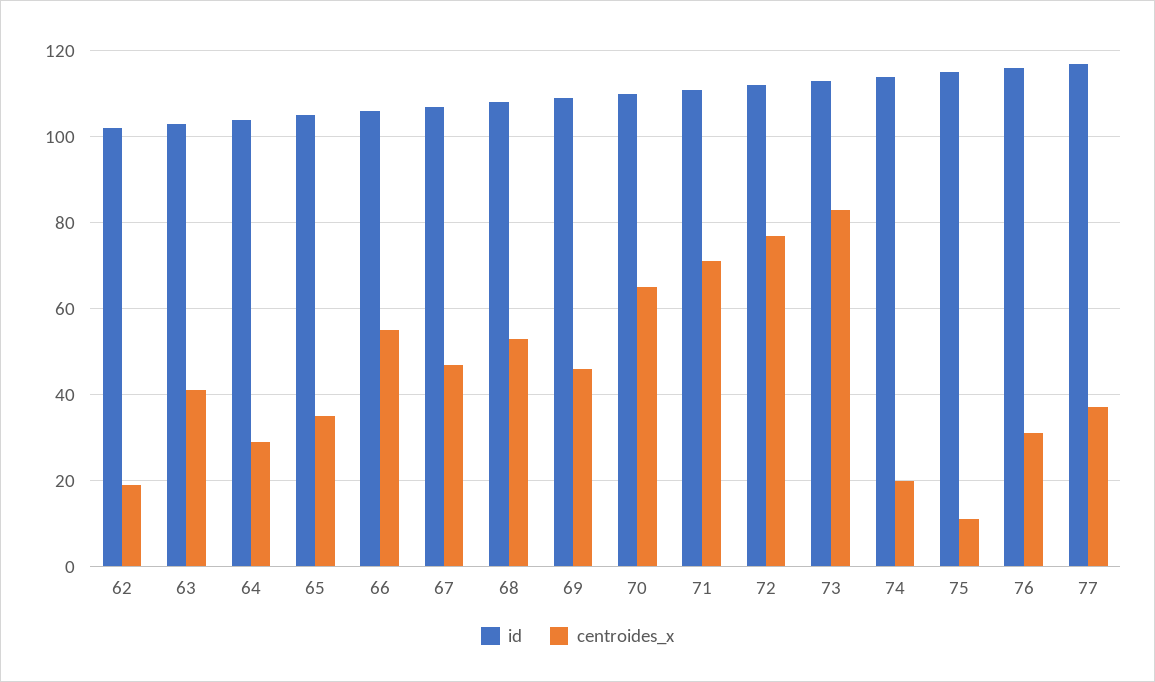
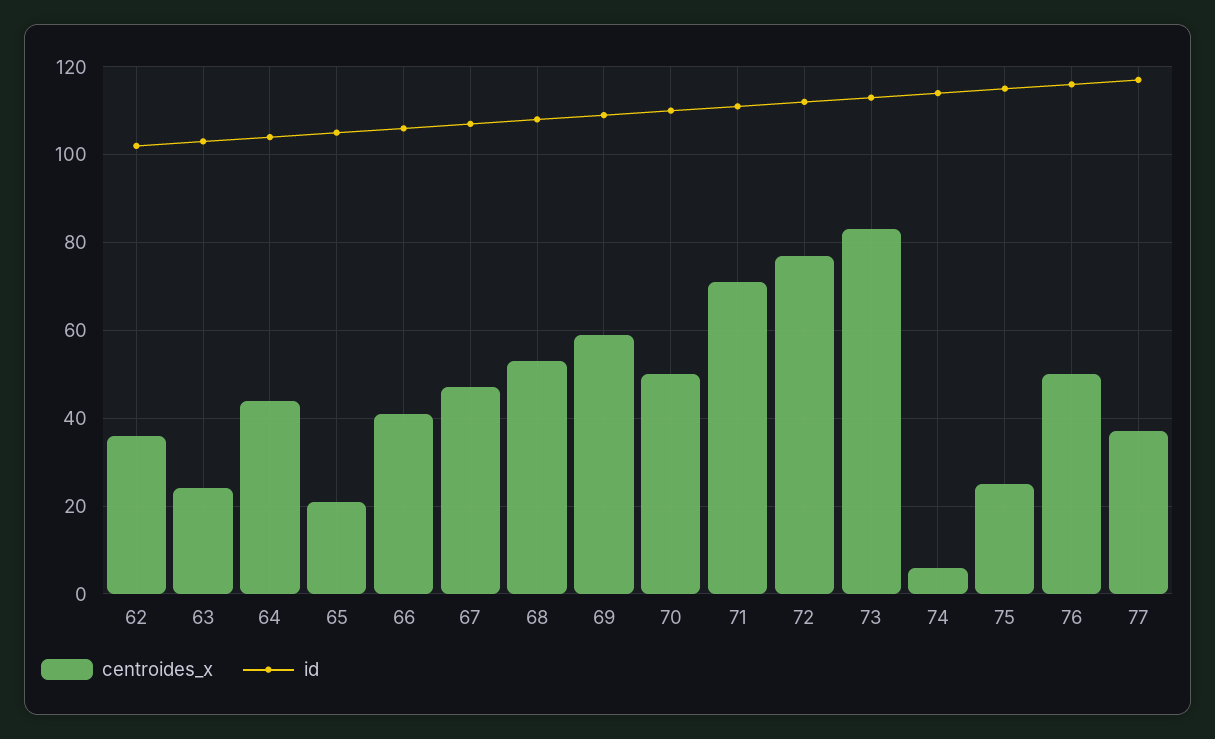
centroides_x, 62: 20 -> 35
centroides_x, 63: 40 -> 25
centroides_x, 64: 30 -> 45
centroides_x, 65: 35 -> 20
centroides_x, 66: 55 -> 40
centroides_x, 69: 45 -> 60
centroides_x, 70: 65 -> 50
centroides_x, 74: 20 -> 5
centroides_x, 75: 10 -> 25
centroides_x, 76: 30 -> 50

